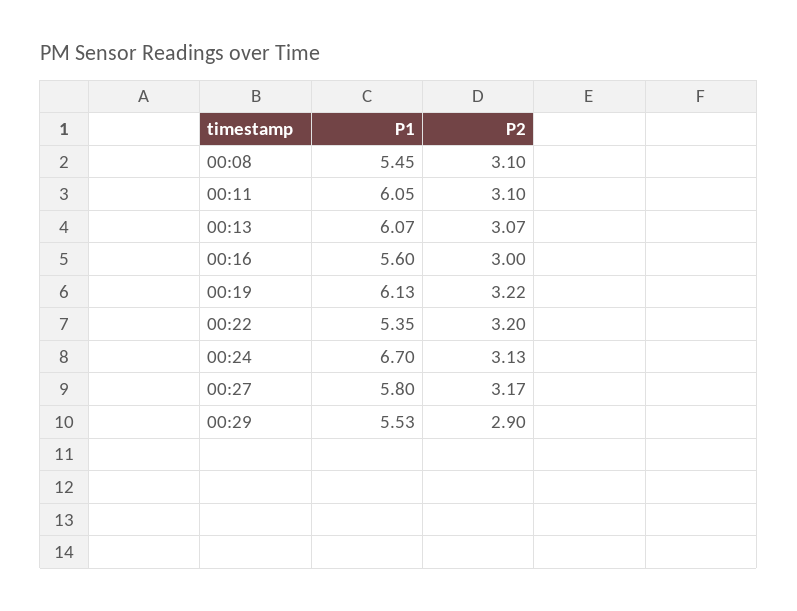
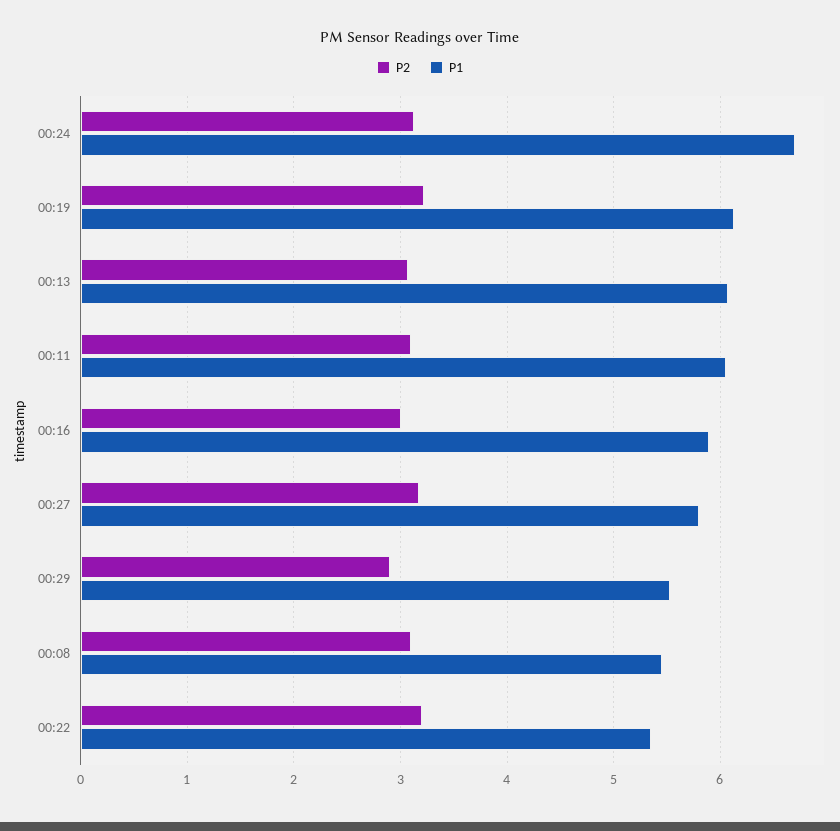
P1, 00:16: 5.6 -> 5.9

